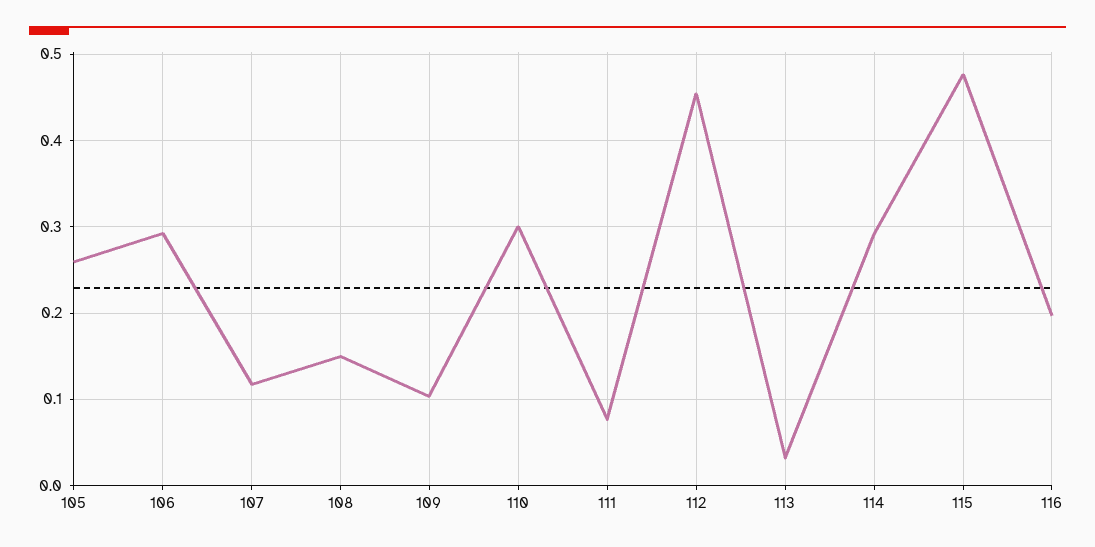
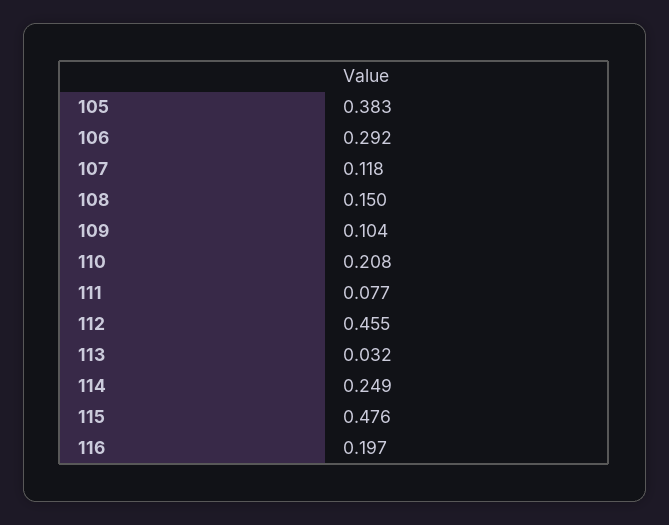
105: 0.26 -> 0.383
110: 0.3 -> 0.208
114: 0.29 -> 0.249

